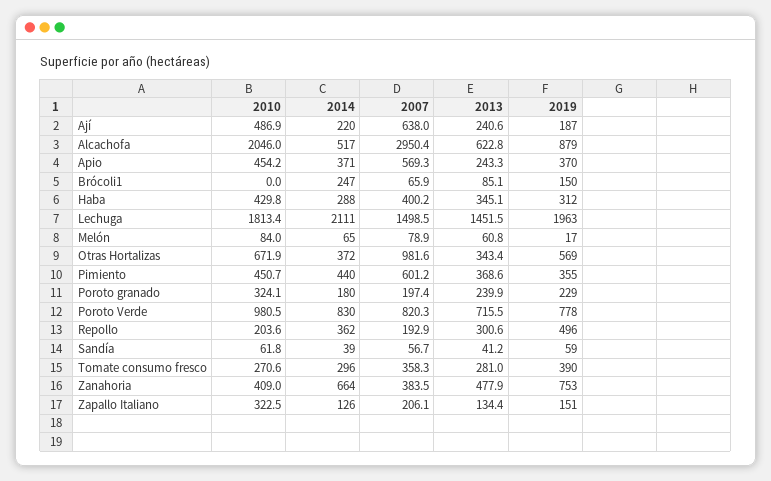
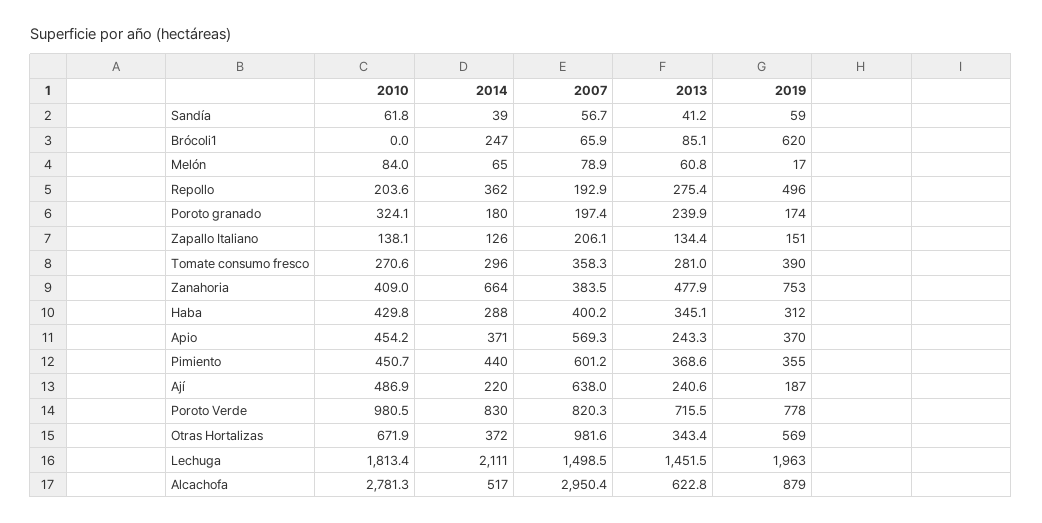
2010, Alcachofa: 2046 -> 2781.3
2019, Brócoli1: 150 -> 620
2019, Poroto granado: 229 -> 174
2013, Repollo: 300.6 -> 275.4
2010, Zapallo Italiano: 322.5 -> 138.1

